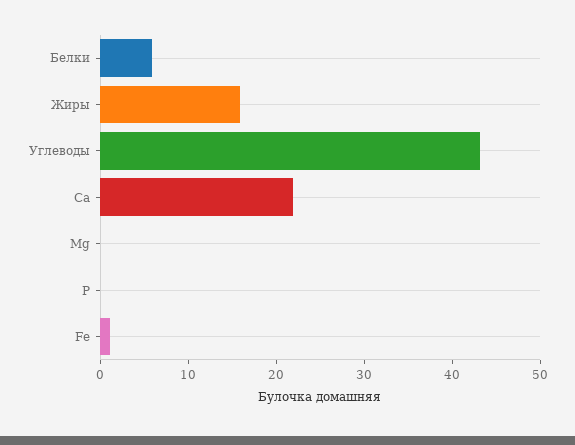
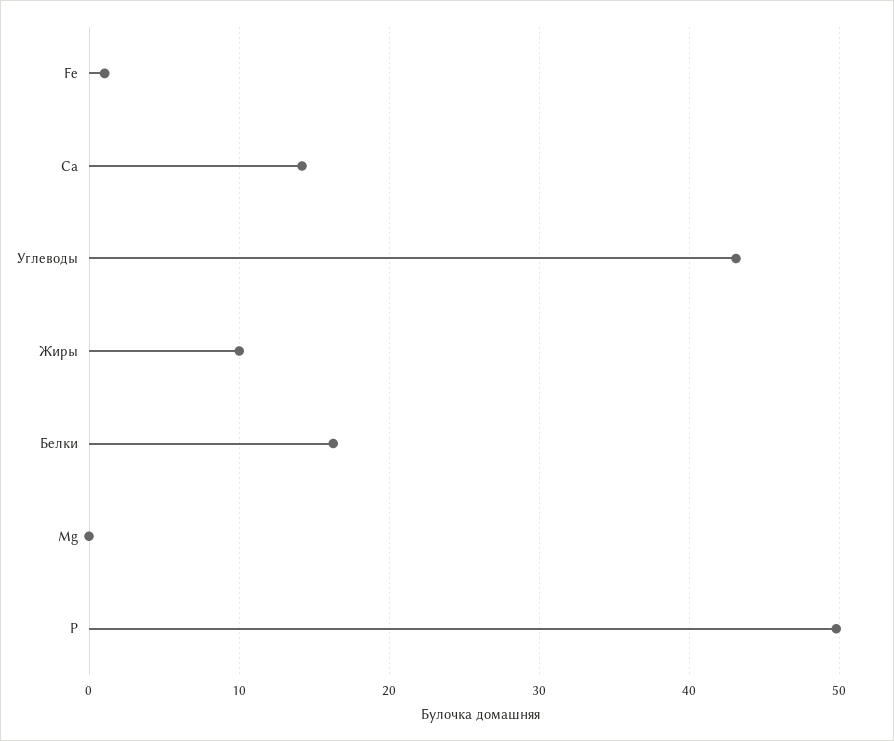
Белки: 6 -> 16
Жиры: 16 -> 10
Ca: 22 -> 14
P: 0 -> 50

